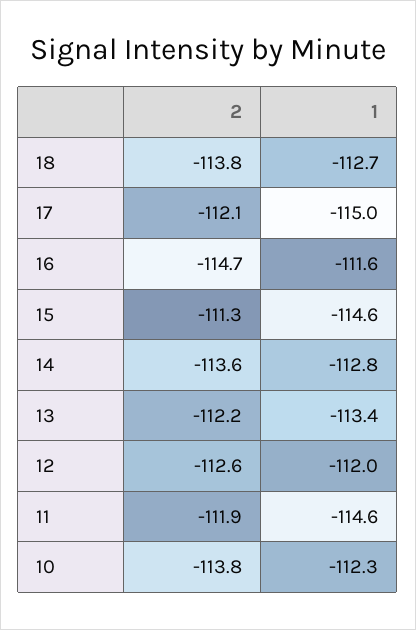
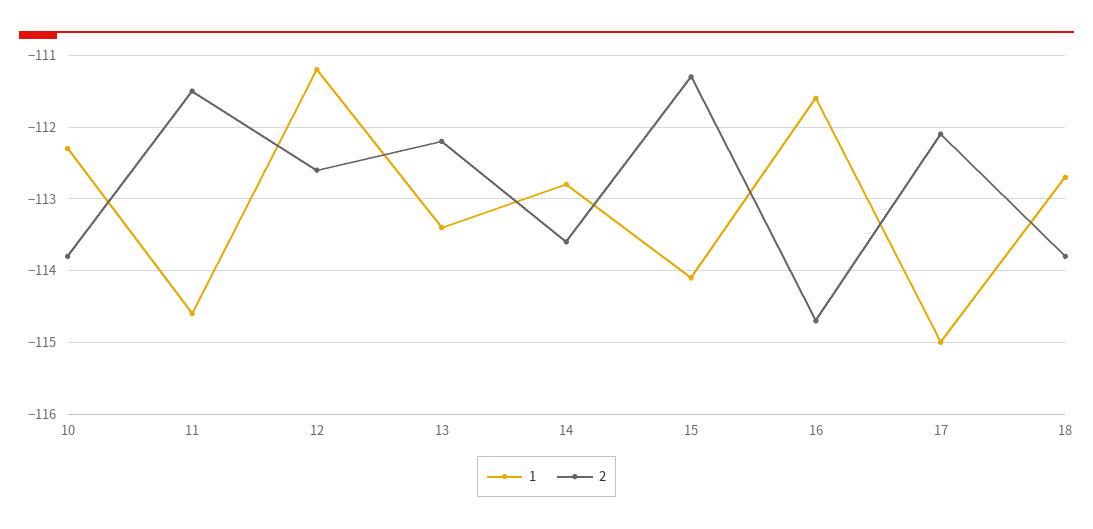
1, 15: -114.6 -> -114.1
1, 12: -112 -> -111.2
2, 11: -111.9 -> -111.5

